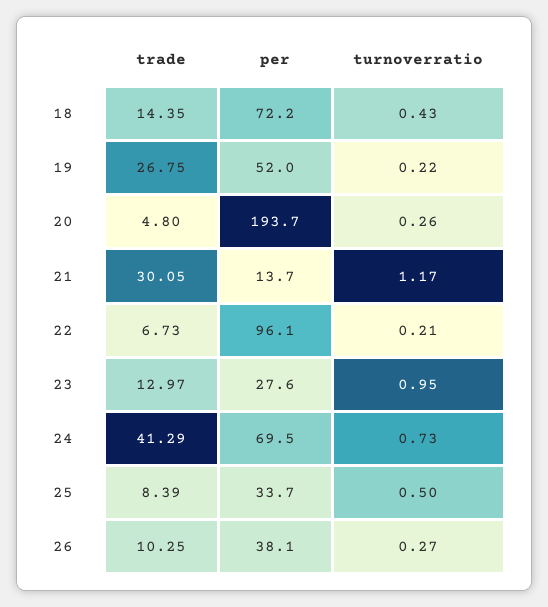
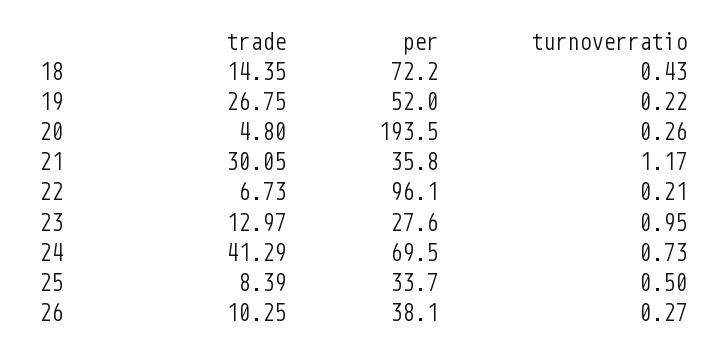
per, 20: 193.7 -> 193.5
per, 21: 13.7 -> 35.8

